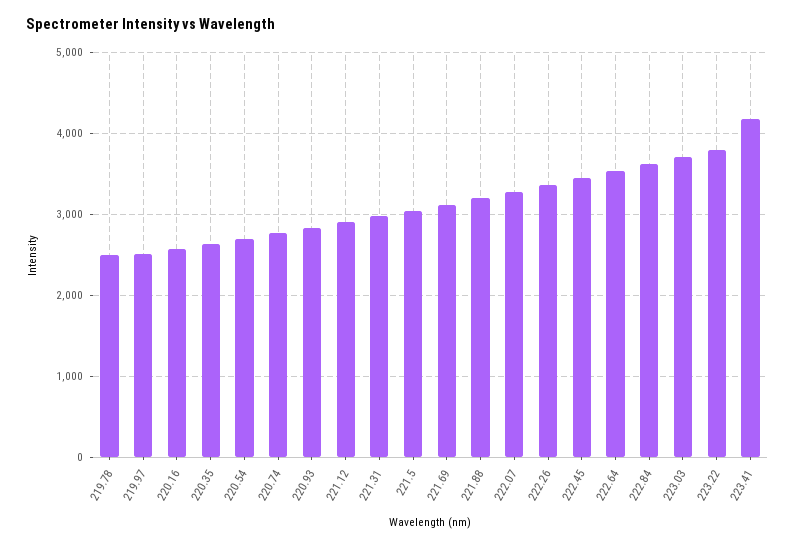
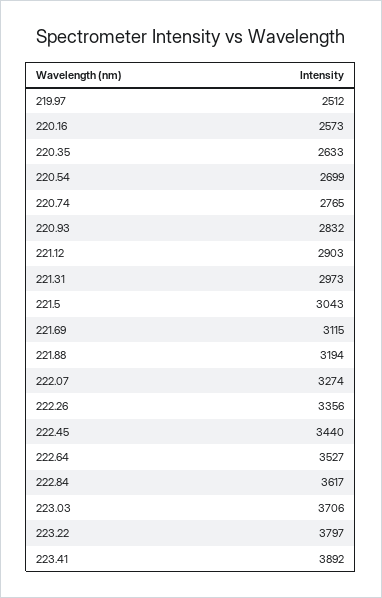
219.78: 2500 -> none
223.41: 4200 -> 3892

